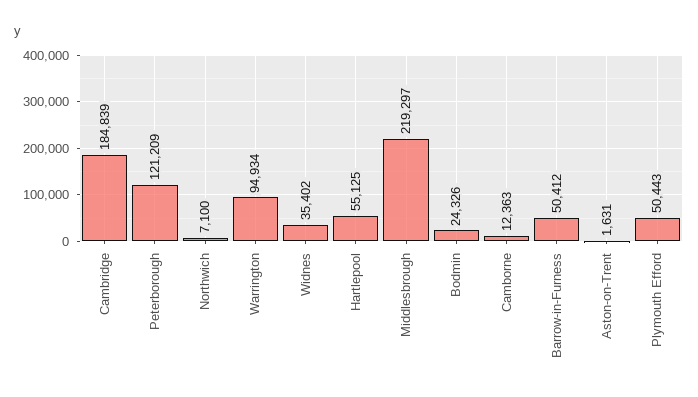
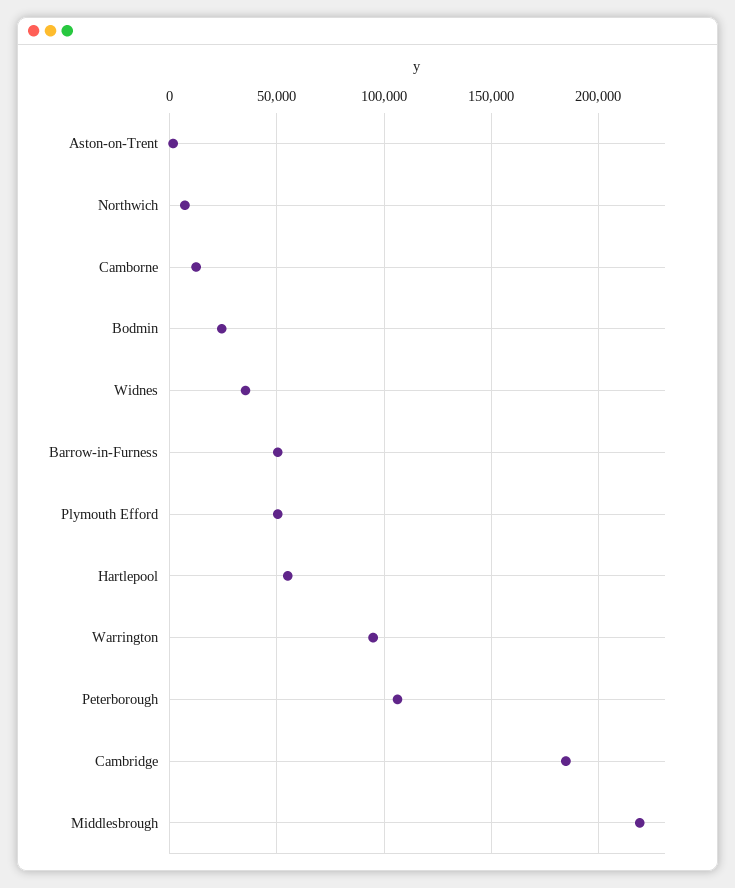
Peterborough: 121209 -> 105000

